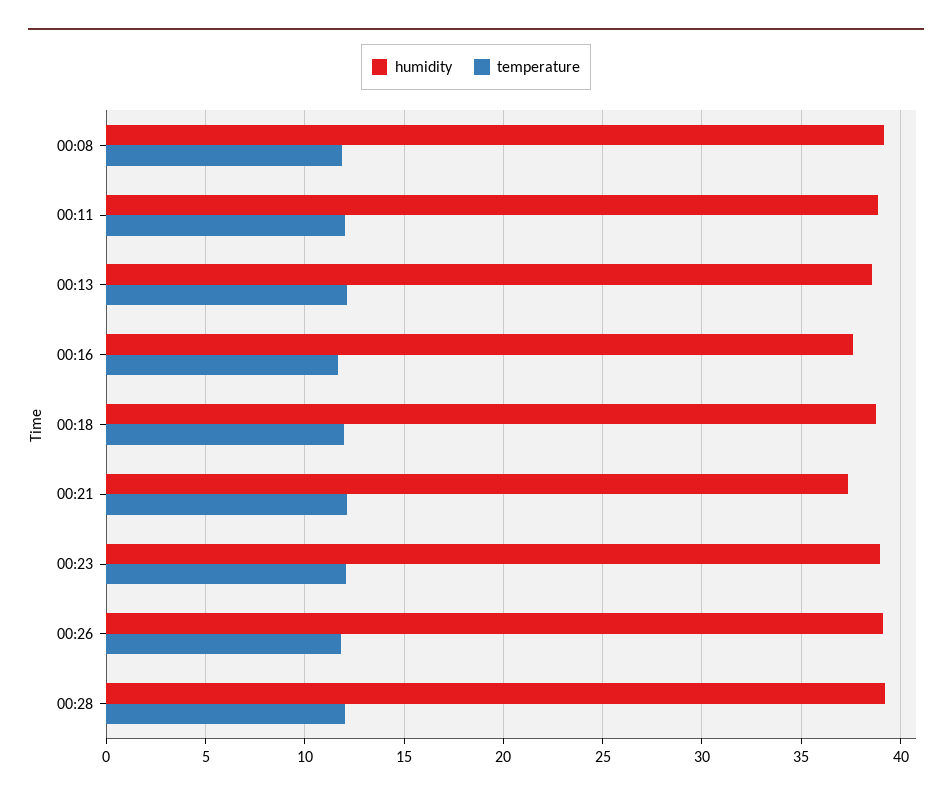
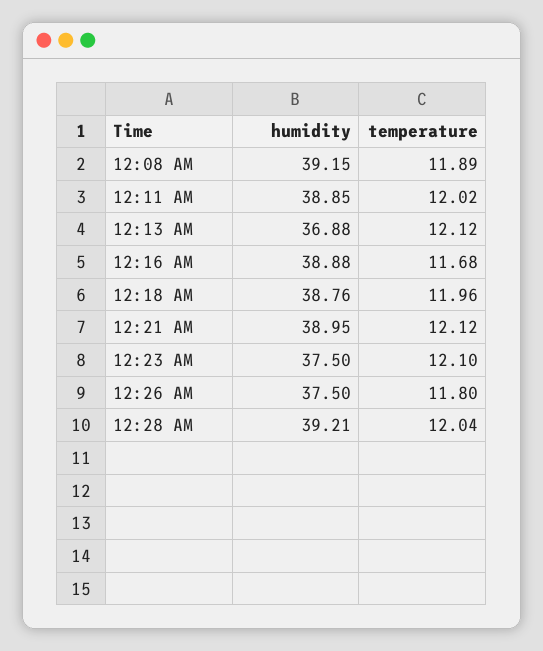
humidity, 00:13: 38.5 -> 36.88
humidity, 00:16: 37.5 -> 38.88
humidity, 00:21: 37.5 -> 38.95
humidity, 00:23: 39 -> 37.5
humidity, 00:26: 39 -> 37.5

